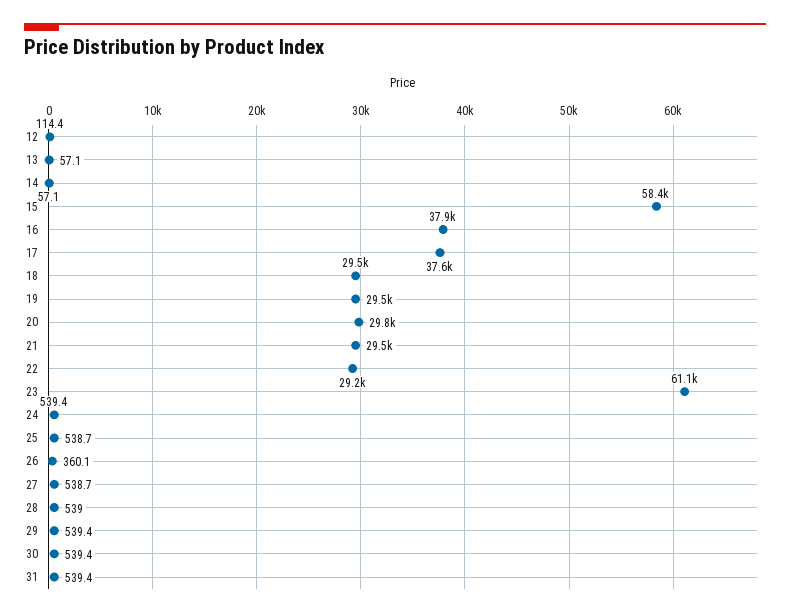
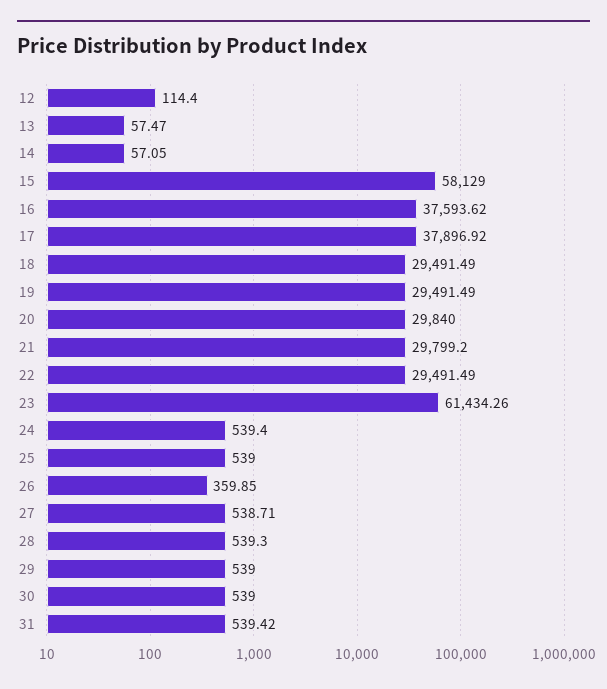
13: 57.1 -> 57.47
15: 58400 -> 58129
16: 37900 -> 37593.62
17: 37600 -> 37896.92
21: 29500 -> 29799.2
22: 29200 -> 29491.49
23: 61100 -> 61434.26
25: 538.7 -> 539
26: 360.1 -> 359.85
28: 539 -> 539.3
29: 539.4 -> 539
30: 539.4 -> 539

